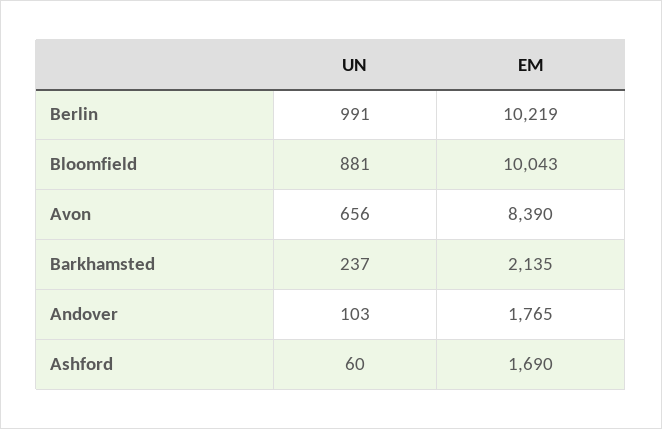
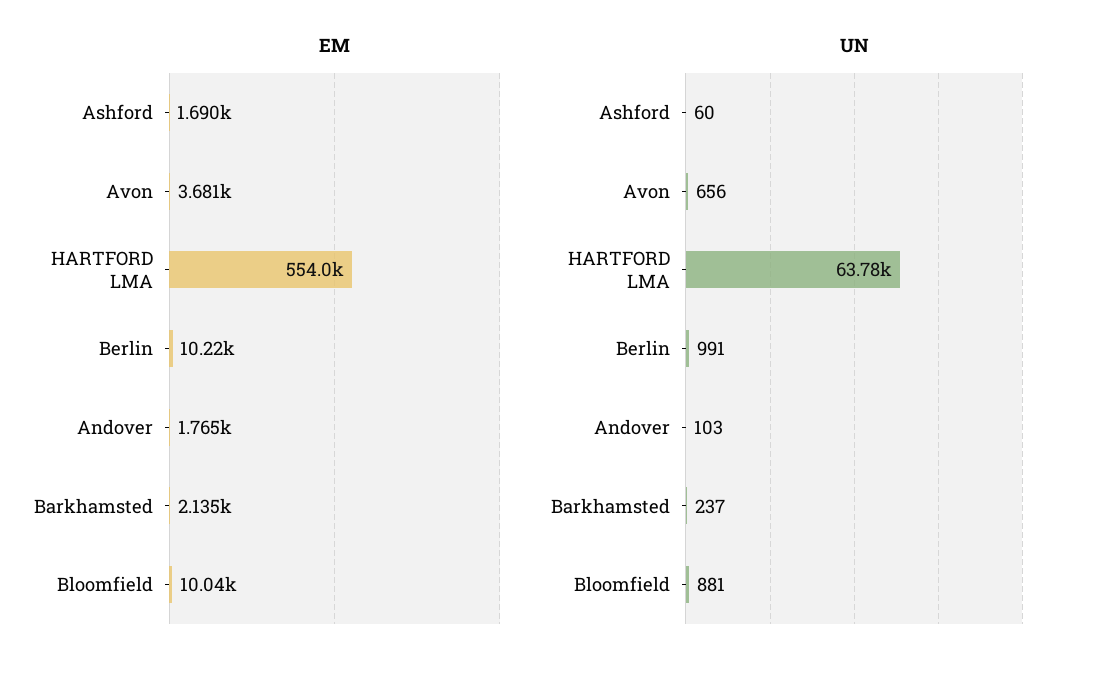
EM, Avon: 8390 -> 3681
EM, HARTFORD LMA: none -> 554000
UN, HARTFORD LMA: none -> 63780

